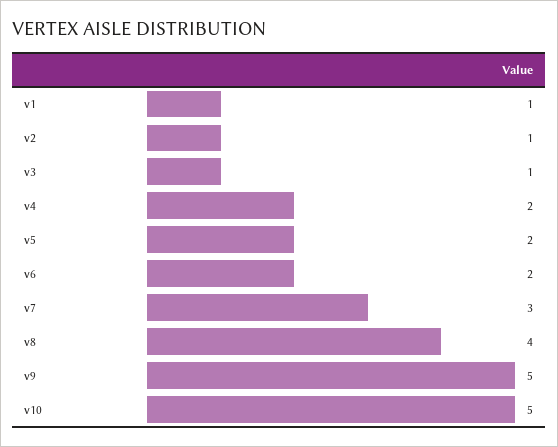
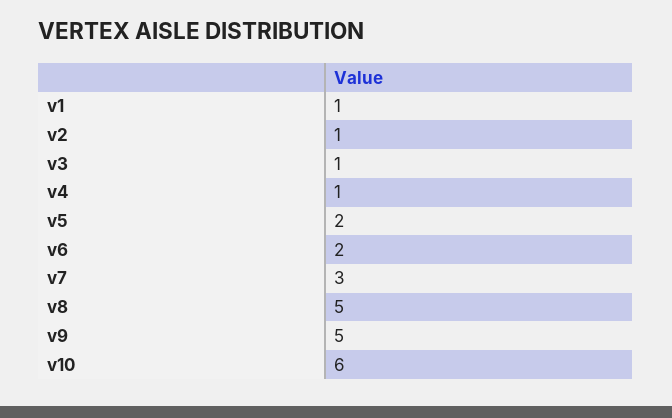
v4: 2 -> 1
v8: 4 -> 5
v10: 5 -> 6

